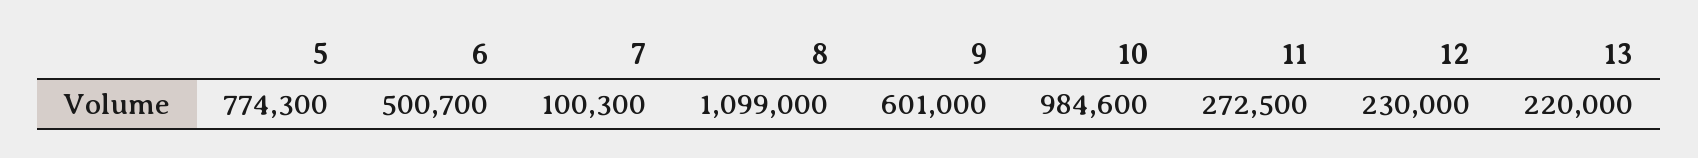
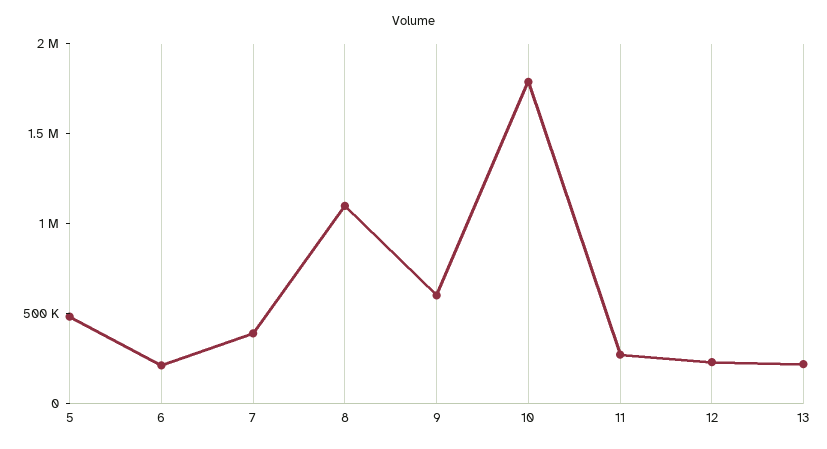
5: 774300 -> 500000
6: 500700 -> 200000
7: 100300 -> 400000
10: 984600 -> 1800000

